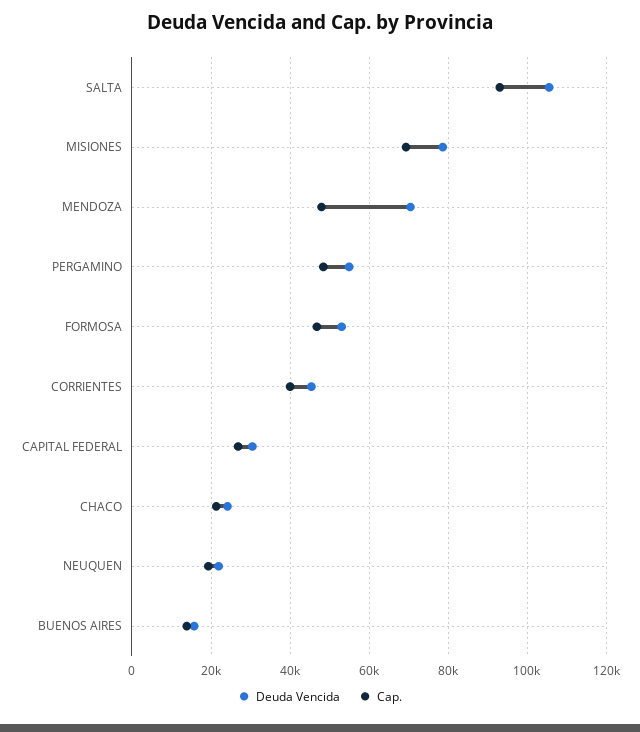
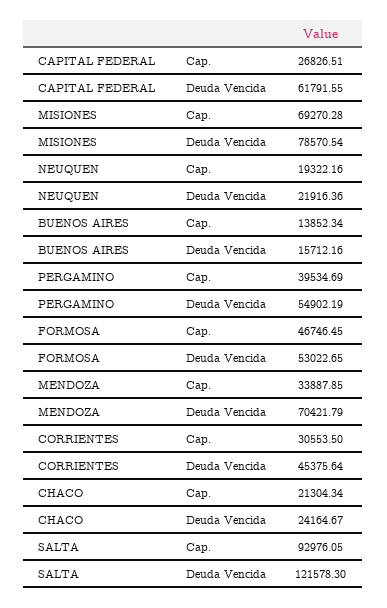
Deuda Vencida, SALTA: 106000 -> 121578.3
Cap., MENDOZA: 48000 -> 33887.85
Cap., PERGAMINO: 48000 -> 39534.69
Cap., CORRIENTES: 40000 -> 30553.5
Deuda Vencida, CAPITAL FEDERAL: 30000 -> 61791.55

